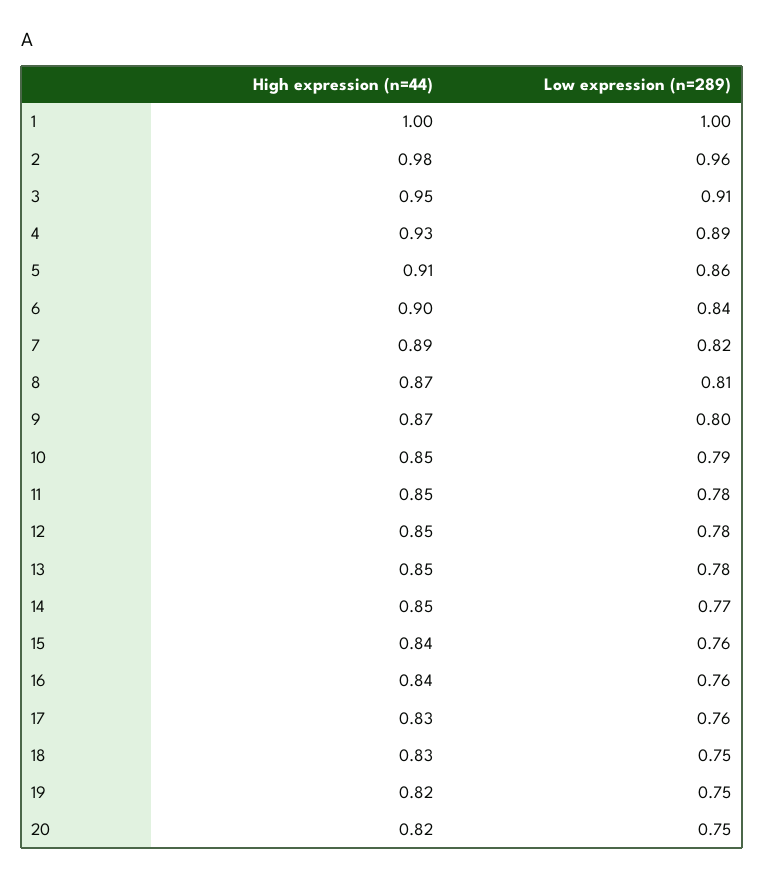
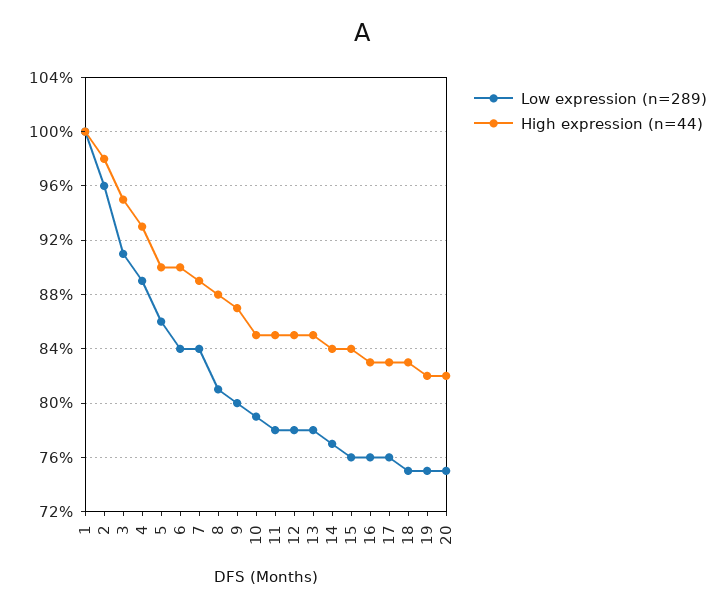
High expression (n=44), 5: 0.91 -> 0.9
Low expression (n=289), 7: 0.82 -> 0.84
High expression (n=44), 8: 0.87 -> 0.88
High expression (n=44), 14: 0.85 -> 0.84
High expression (n=44), 16: 0.84 -> 0.83

